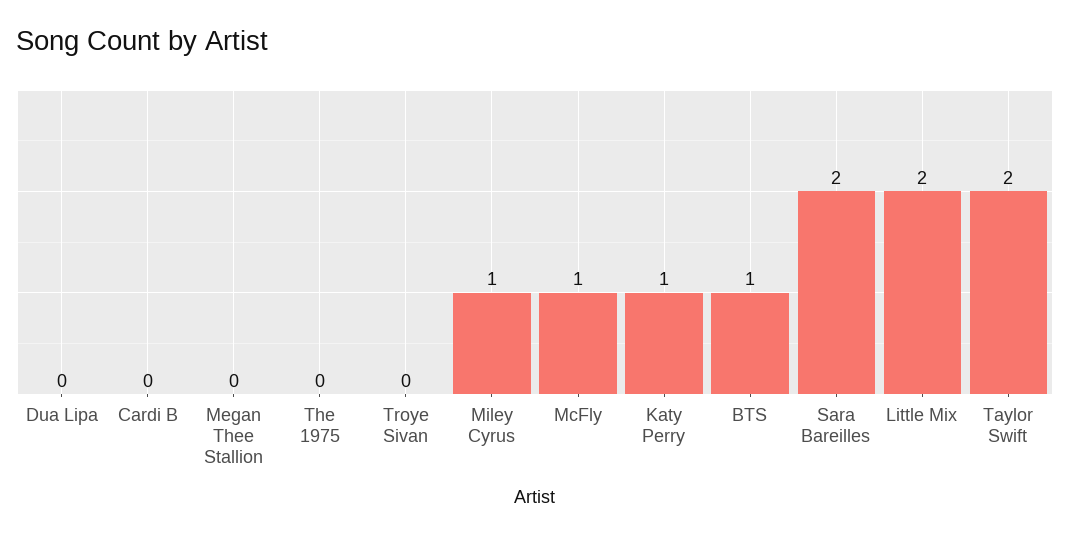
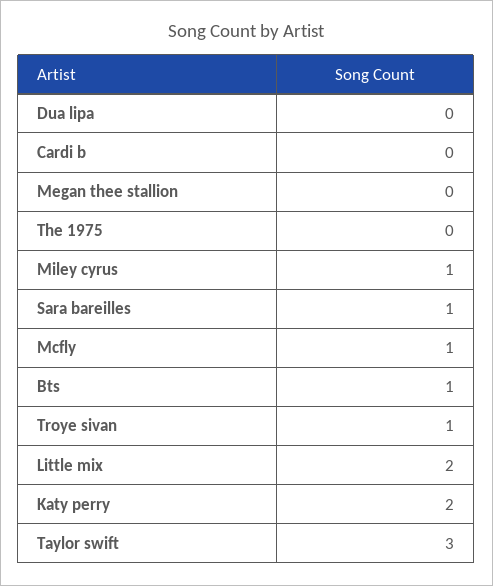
Troye Sivan: 0 -> 1
Katy Perry: 1 -> 2
Sara Bareilles: 2 -> 1
Taylor Swift: 2 -> 3

